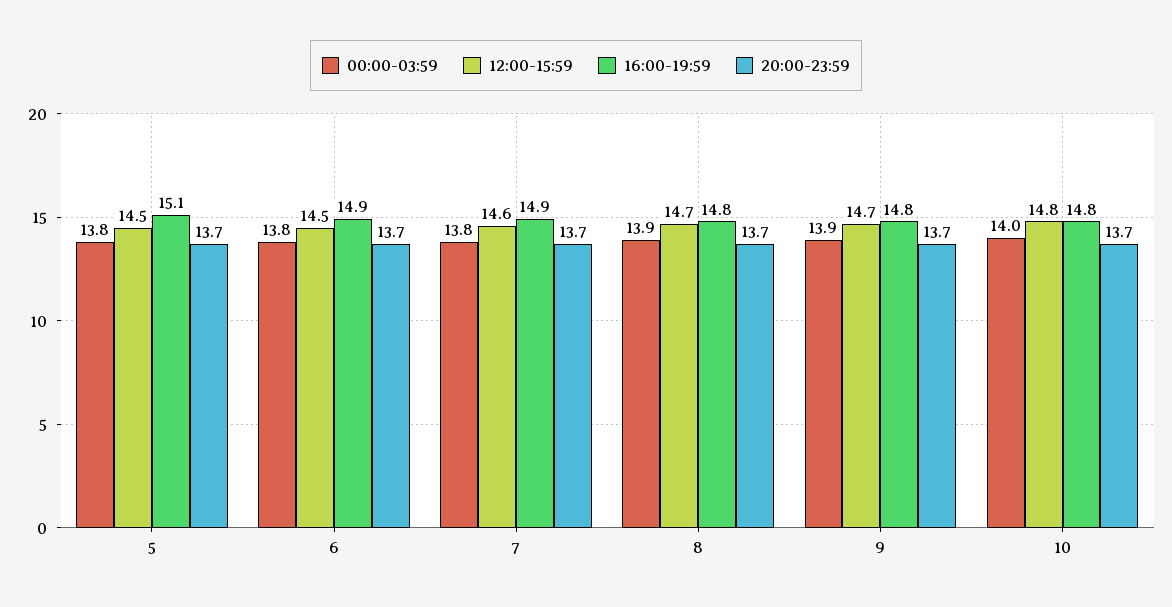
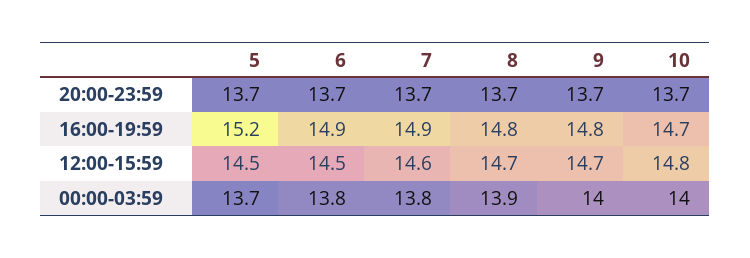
00:00-03:59, 5: 13.8 -> 13.7
16:00-19:59, 5: 15.1 -> 15.2
00:00-03:59, 9: 13.9 -> 14
16:00-19:59, 10: 14.8 -> 14.7

